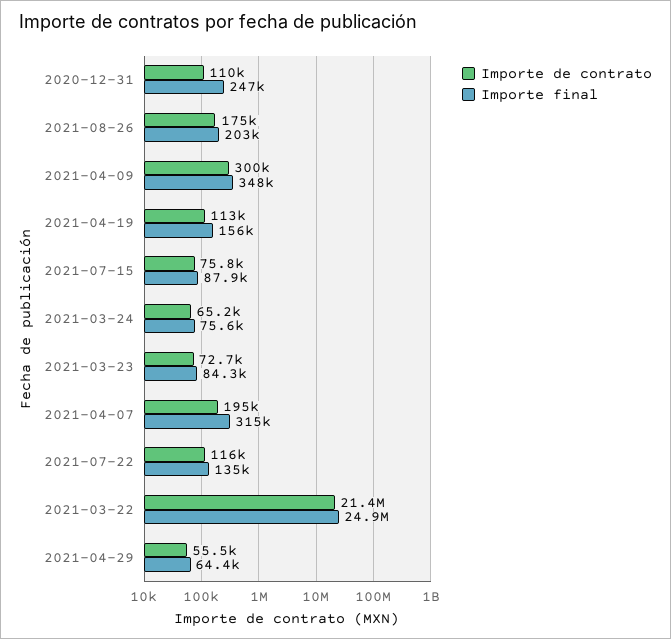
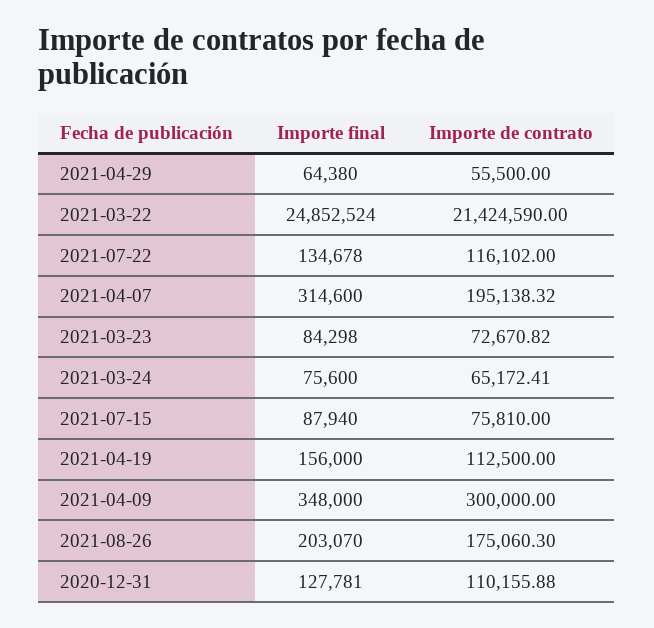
Importe final, 2020-12-31: 247000 -> 127781

